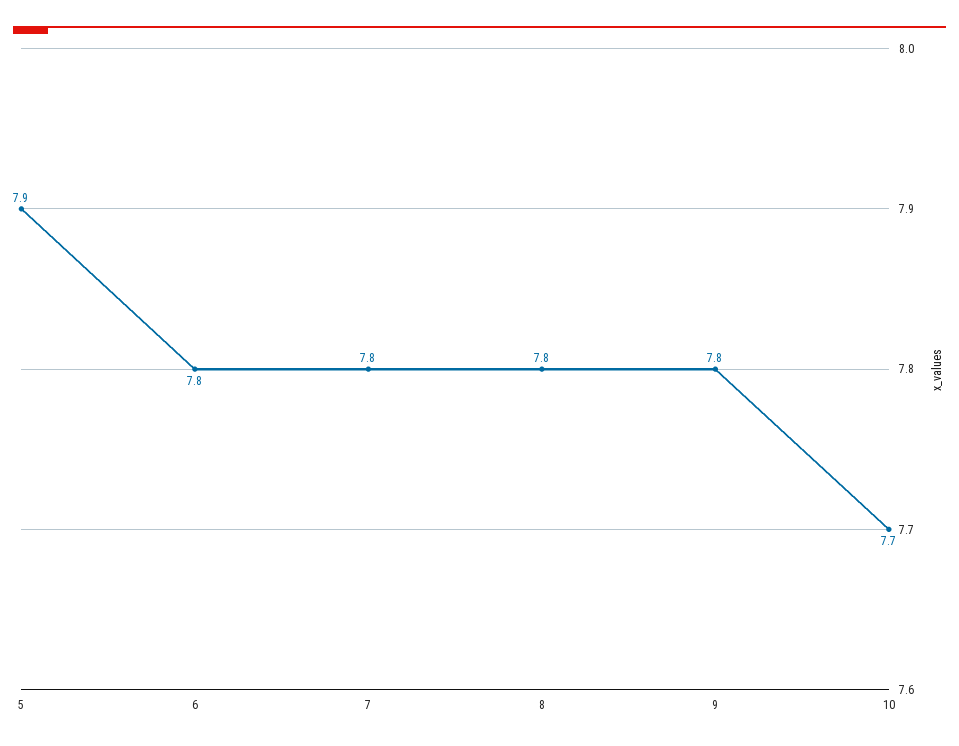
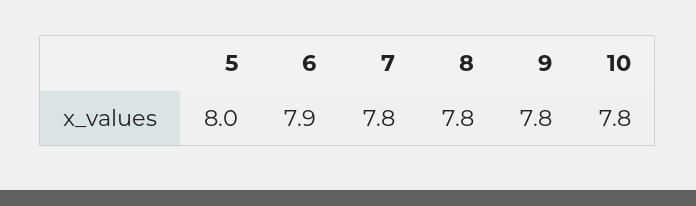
5: 7.9 -> 8
6: 7.8 -> 7.9
10: 7.7 -> 7.8

